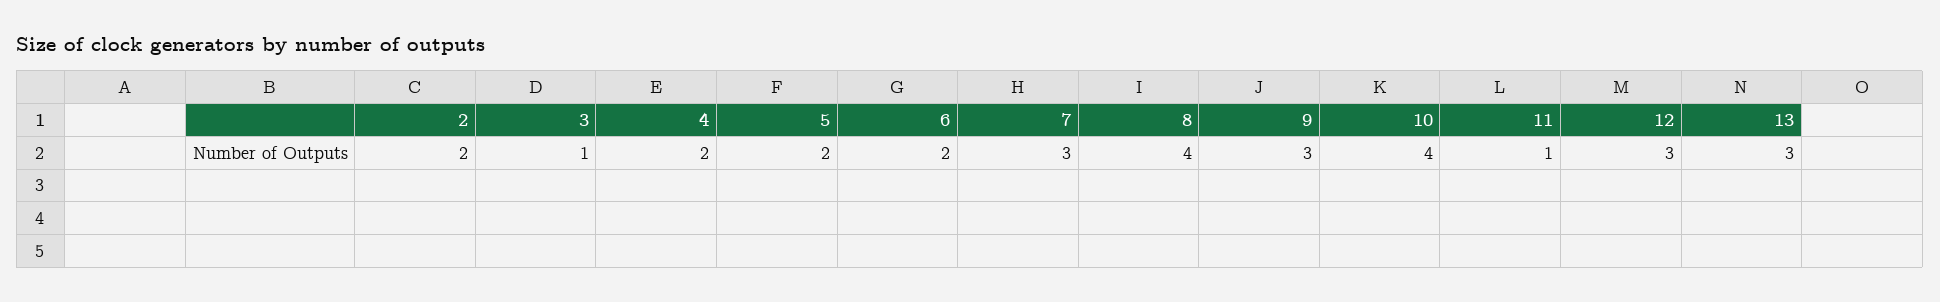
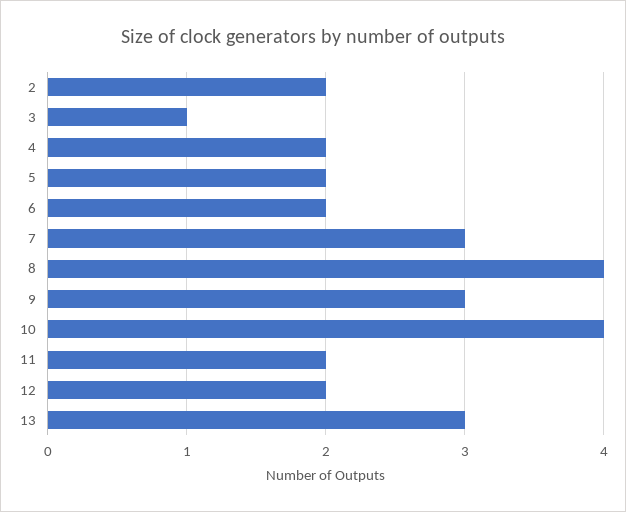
11: 1 -> 2
12: 3 -> 2

